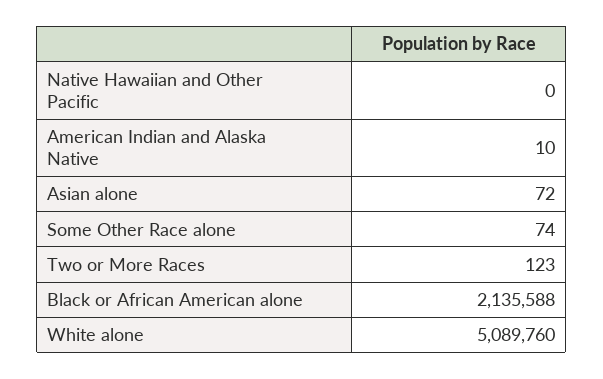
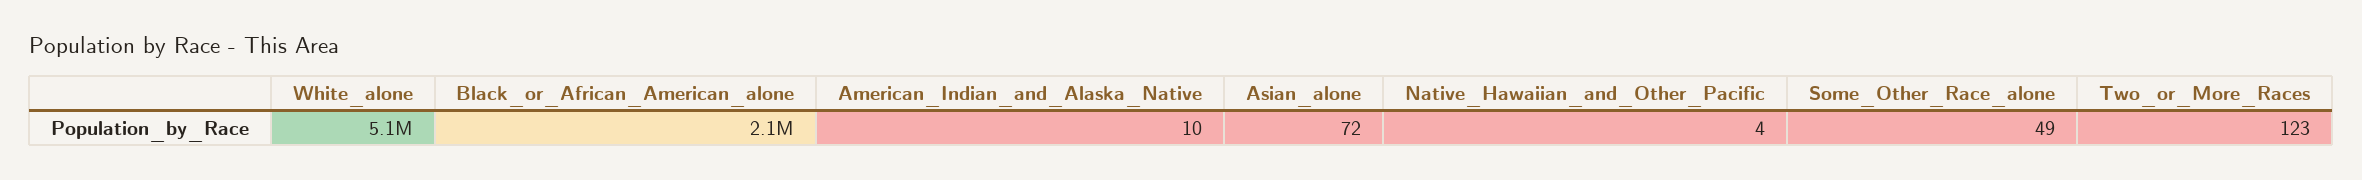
Native Hawaiian and Other Pacific: 0 -> 4
Some Other Race alone: 74 -> 49

